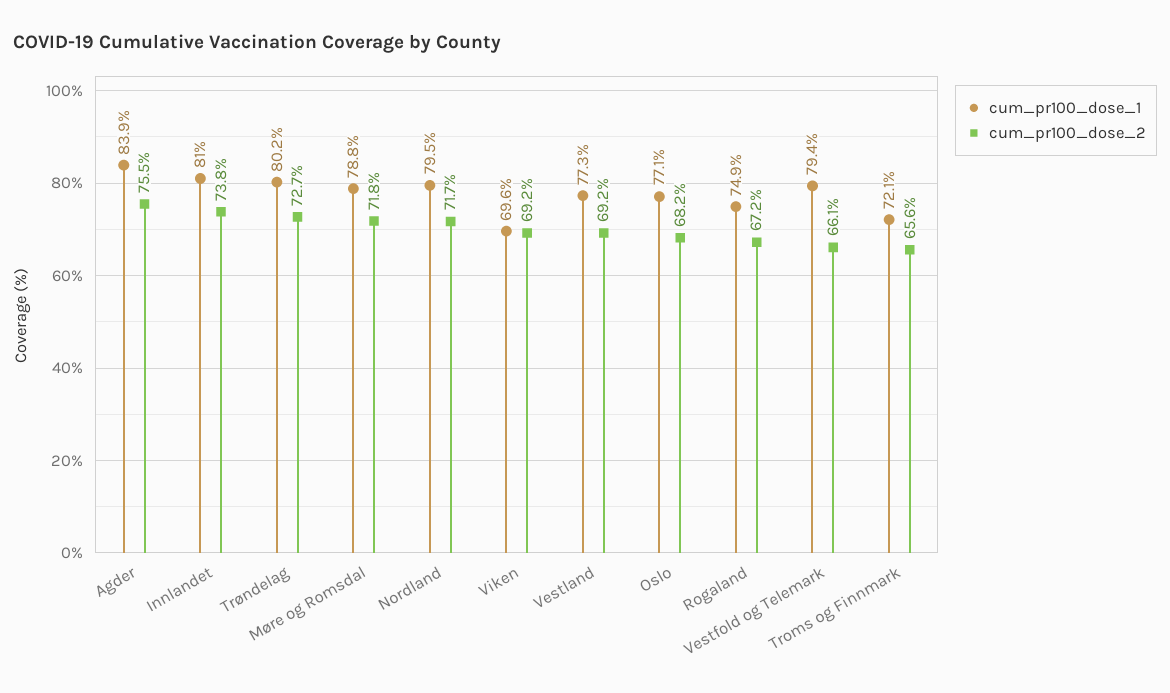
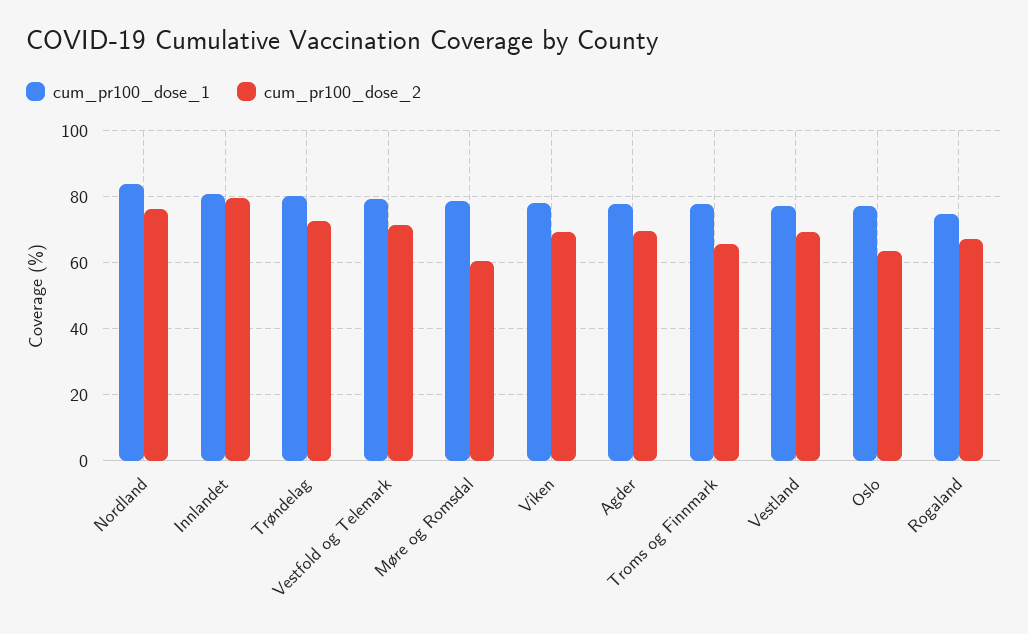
cum_pr100_dose_1, Agder: 83.9 -> 78
cum_pr100_dose_2, Agder: 75.5 -> 70
cum_pr100_dose_2, Innlandet: 73.8 -> 80
cum_pr100_dose_2, Møre og Romsdal: 71.8 -> 60
cum_pr100_dose_1, Nordland: 79.5 -> 84
cum_pr100_dose_2, Nordland: 71.7 -> 76
cum_pr100_dose_1, Viken: 69.6 -> 78
cum_pr100_dose_2, Oslo: 68.2 -> 64
cum_pr100_dose_2, Vestfold og Telemark: 66.1 -> 72
cum_pr100_dose_1, Troms og Finnmark: 72.1 -> 78

